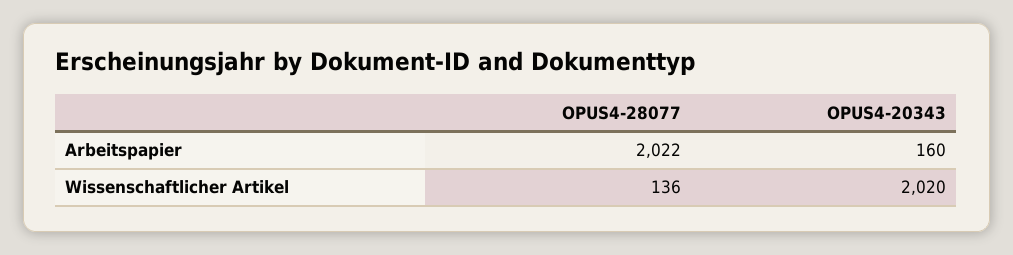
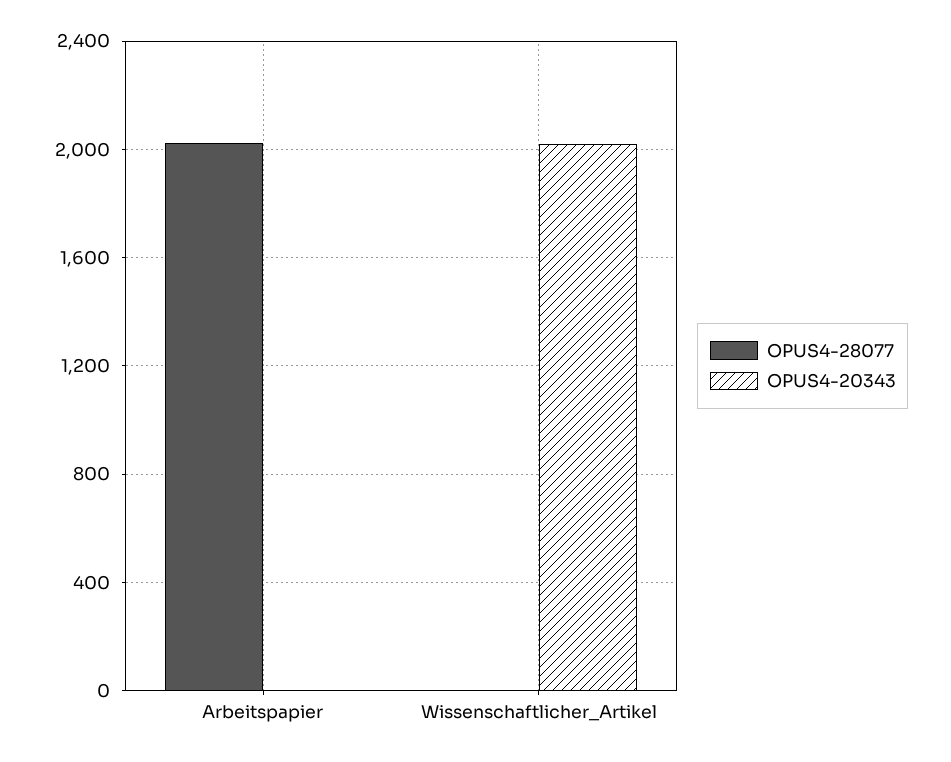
OPUS4-20343, Arbeitspapier: 160 -> 0
OPUS4-28077, Wissenschaftlicher Artikel: 136 -> 0

